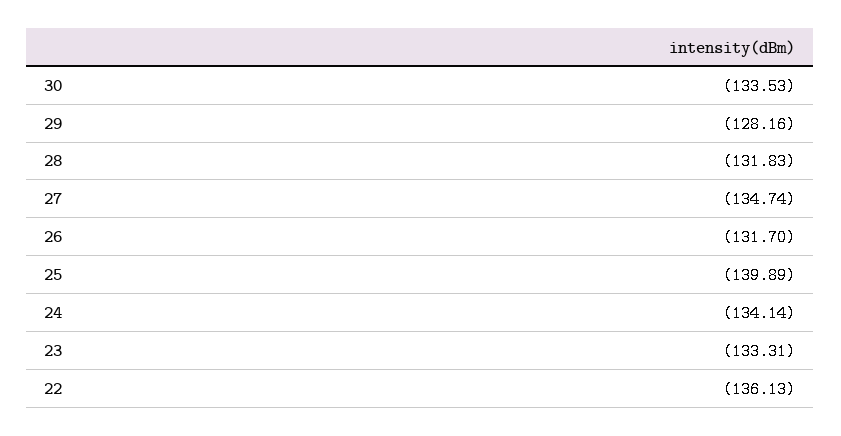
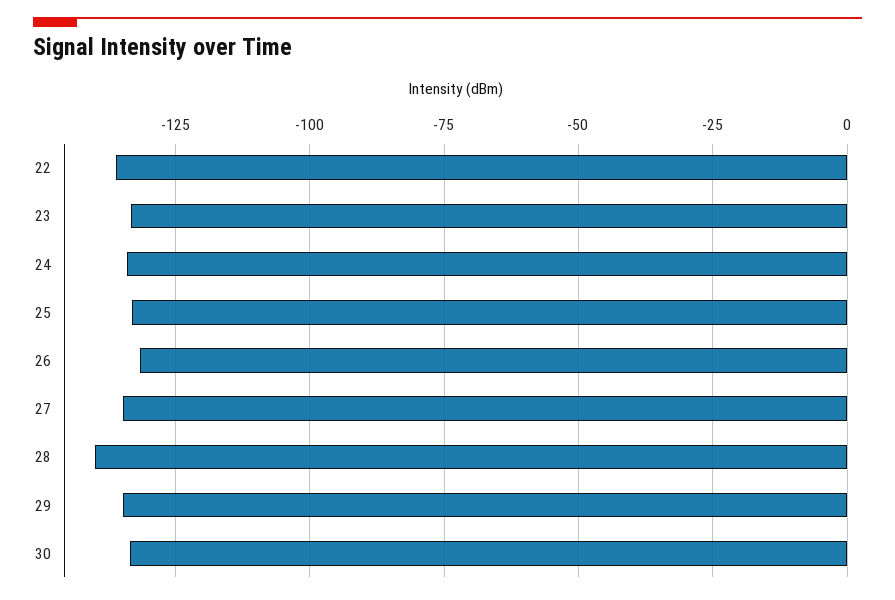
29: -128.16 -> -135
28: -131.83 -> -140
25: -139.89 -> -132.5

